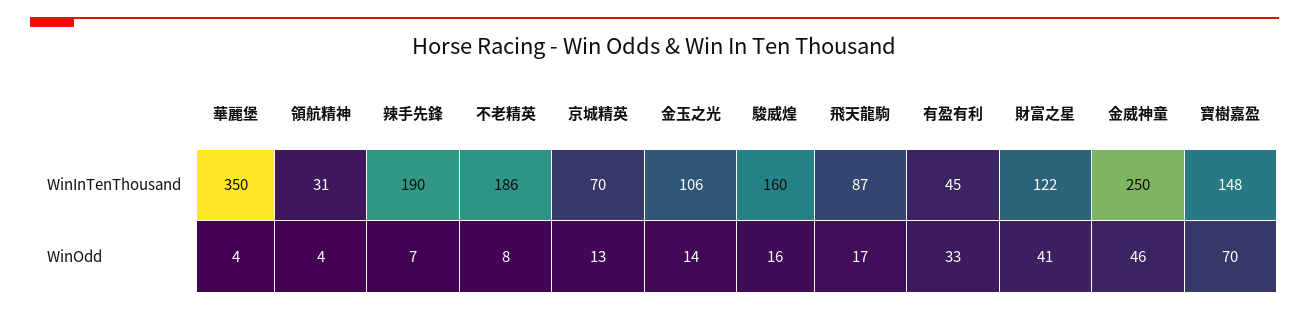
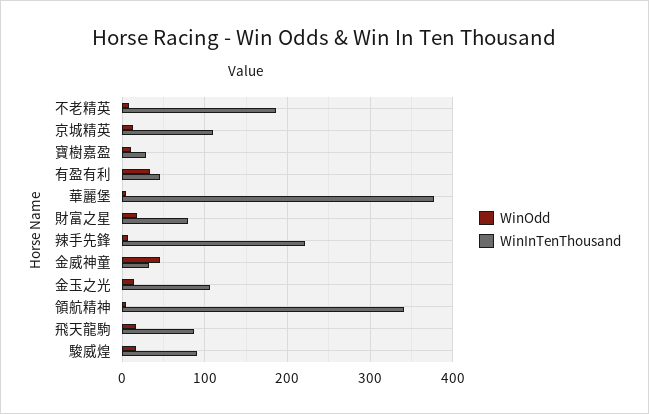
WinInTenThousand, 華麗堡: 350 -> 380
WinInTenThousand, 領航精神: 31 -> 340
WinInTenThousand, 辣手先鋒: 190 -> 220
WinInTenThousand, 京城精英: 70 -> 110
WinInTenThousand, 駿威煌: 160 -> 90
WinInTenThousand, 財富之星: 122 -> 80
WinInTenThousand, 金威神童: 250 -> 30
WinInTenThousand, 寶樹嘉盈: 148 -> 30
WinOdd, 財富之星: 41 -> 20
WinOdd, 寶樹嘉盈: 70 -> 10

